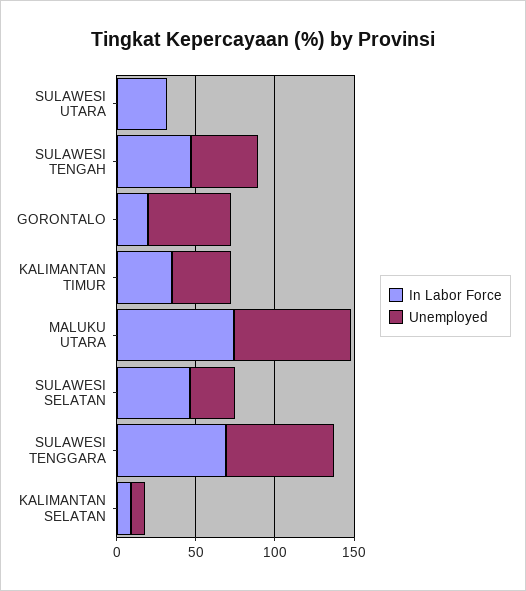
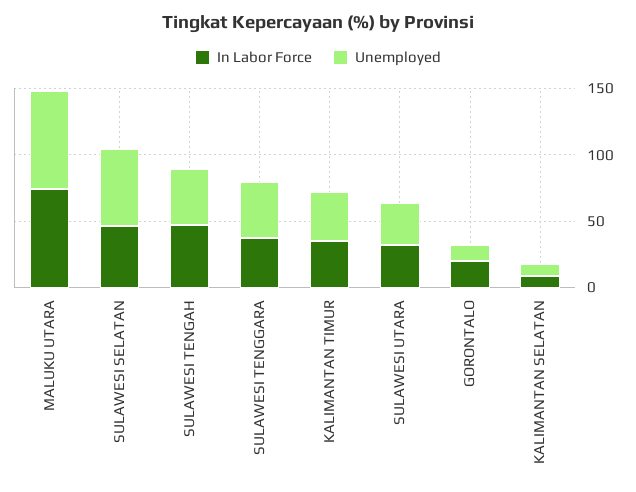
Unemployed, SULAWESI UTARA: 0 -> 30
Unemployed, GORONTALO: 50 -> 10
Unemployed, SULAWESI SELATAN: 30 -> 60
In Labor Force, SULAWESI TENGGARA: 70 -> 40
Unemployed, SULAWESI TENGGARA: 70 -> 40

